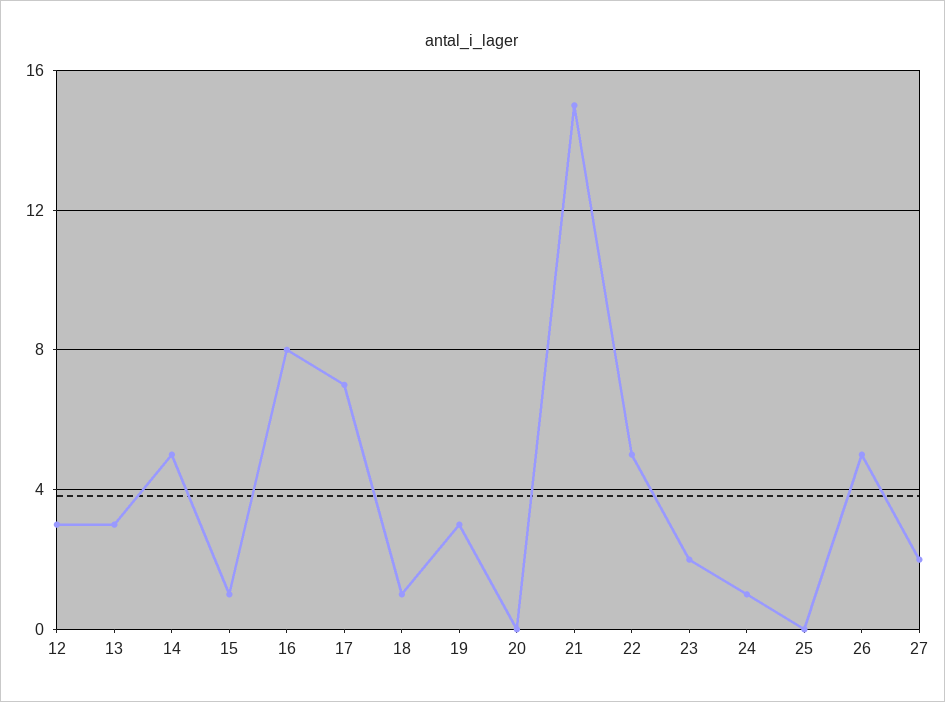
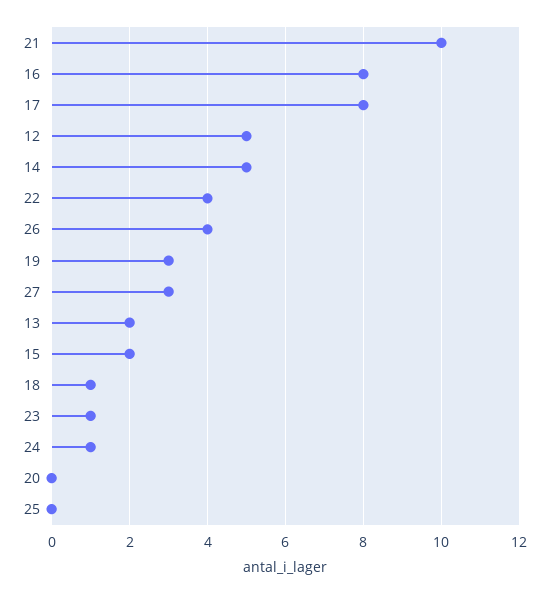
12: 3 -> 5
13: 3 -> 2
15: 1 -> 2
17: 7 -> 8
21: 15 -> 10
22: 5 -> 4
23: 2 -> 1
26: 5 -> 4
27: 2 -> 3

